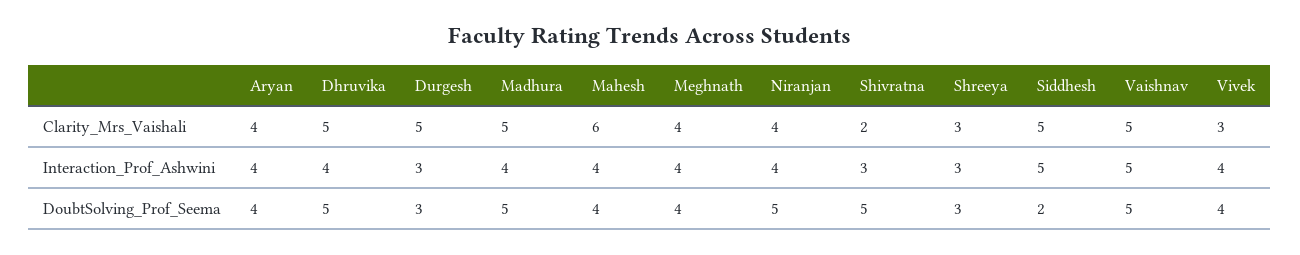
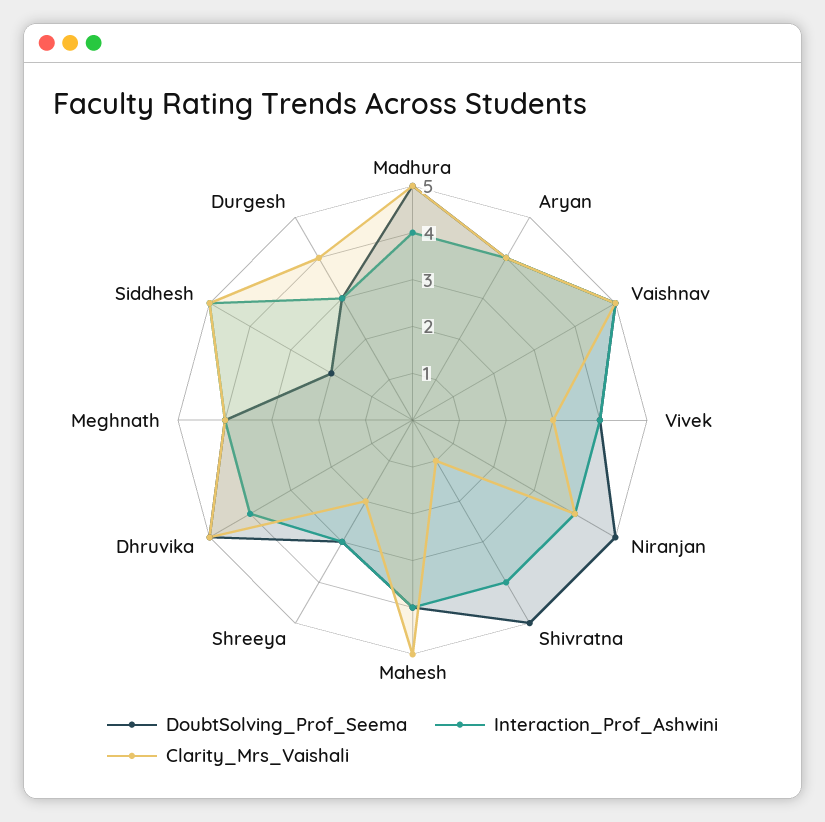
Clarity_Mrs_Vaishali, Durgesh: 5 -> 4
Clarity_Mrs_Vaishali, Mahesh: 6 -> 5
Clarity_Mrs_Vaishali, Shivratna: 2 -> 1
Clarity_Mrs_Vaishali, Shreeya: 3 -> 2
Interaction_Prof_Ashwini, Shivratna: 3 -> 4

